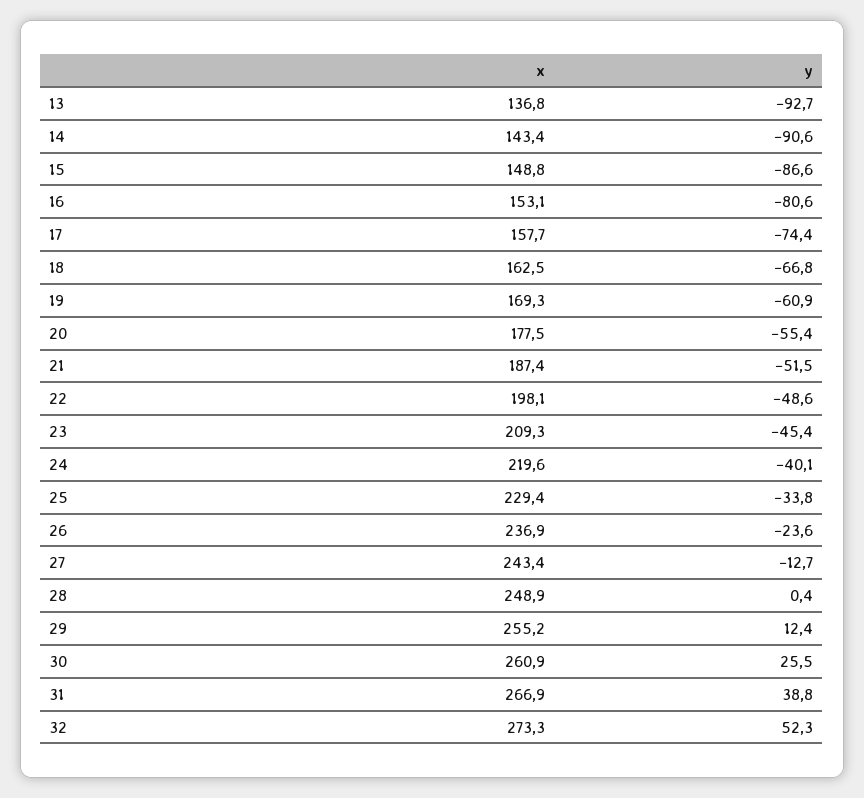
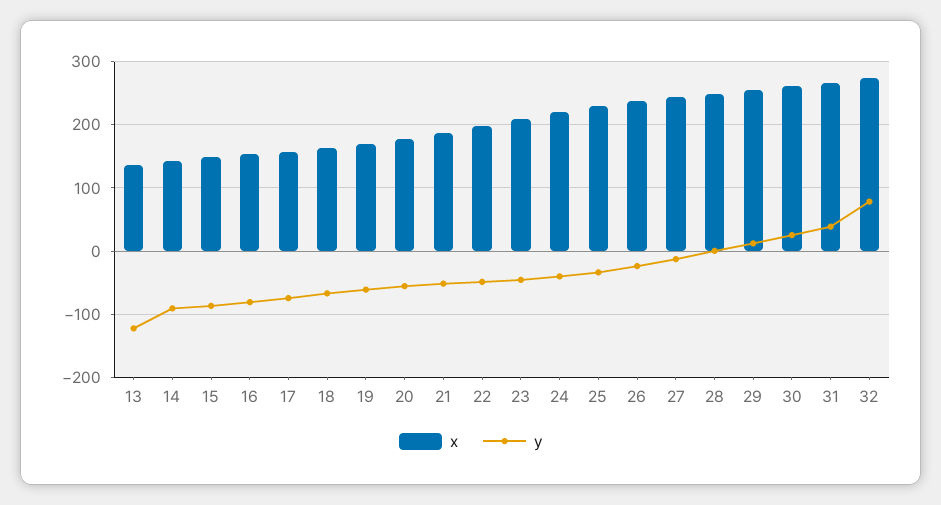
y, 13: -92.7 -> -120
y, 32: 52.3 -> 80

